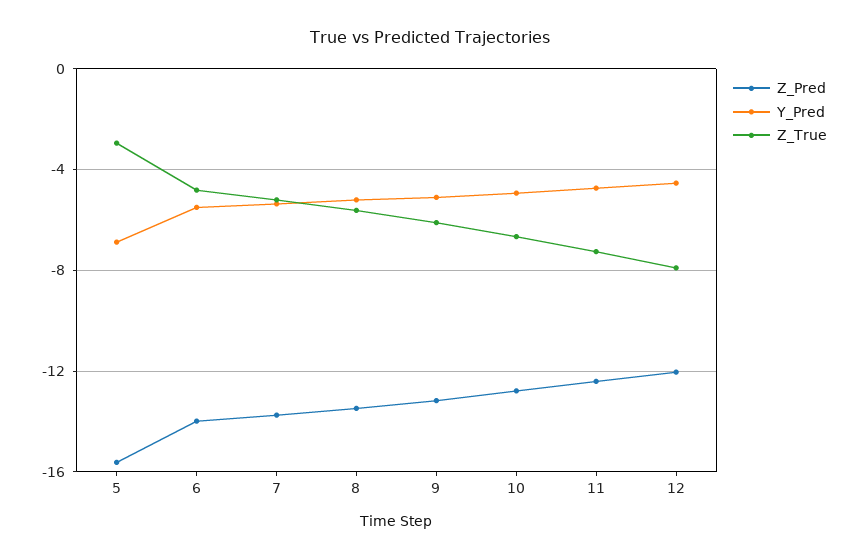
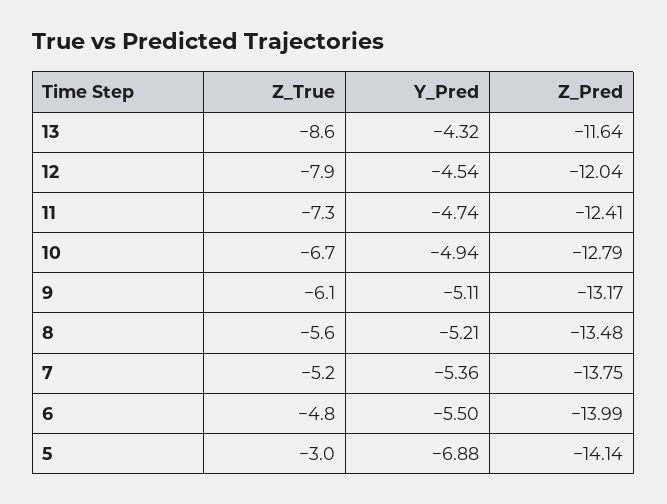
Z_Pred, 5: -15.5 -> -14.14
Z_True, 13: none -> -8.6
Y_Pred, 13: none -> -4.32
Z_Pred, 13: none -> -11.64

